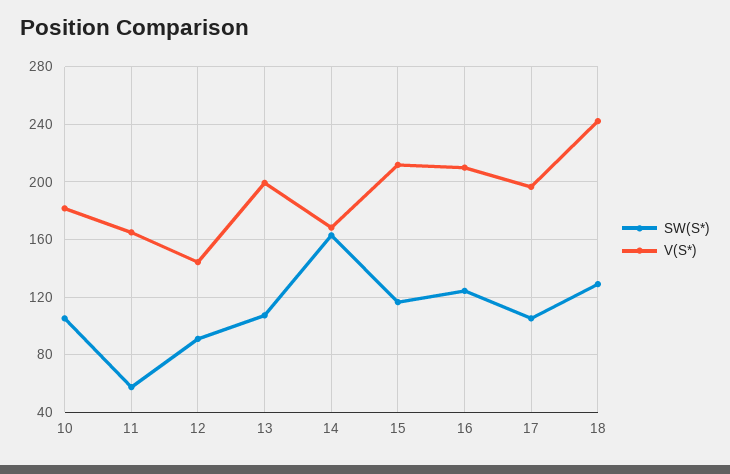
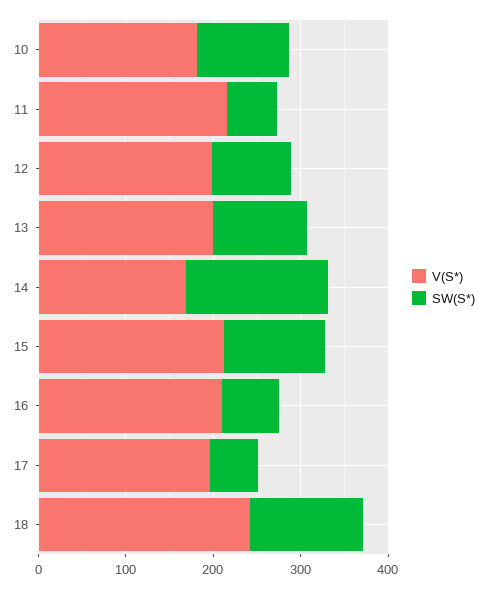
V(S*), 11: 165 -> 220
V(S*), 12: 145 -> 200
SW(S*), 16: 125 -> 60
SW(S*), 17: 105 -> 60

